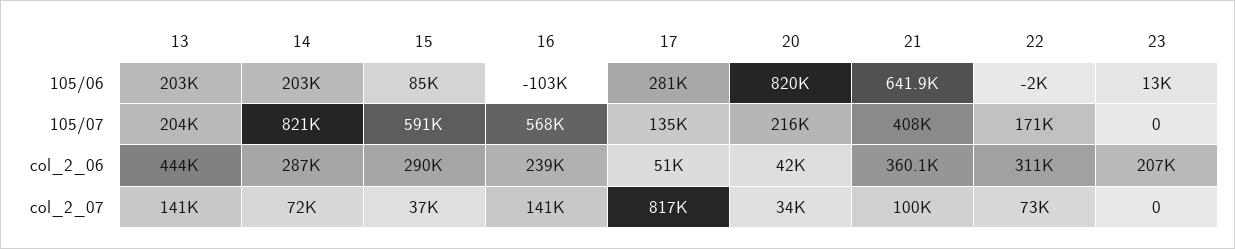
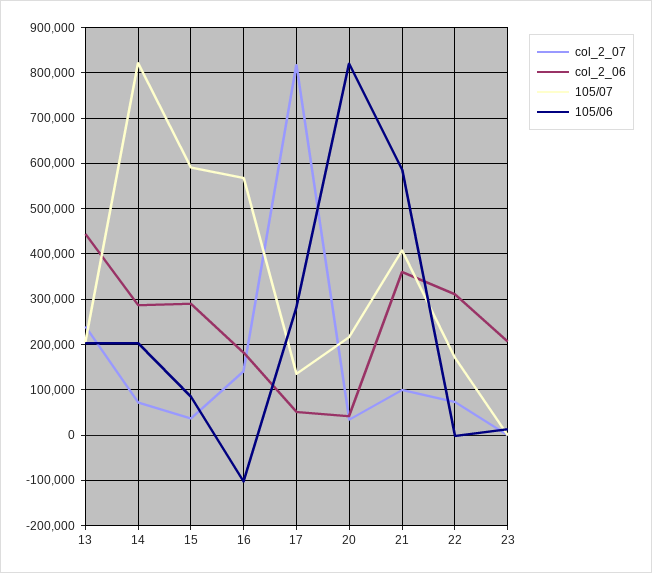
105/06, 21: 641900 -> 580000
col_2_06, 16: 239000 -> 180000
col_2_07, 13: 141000 -> 240000

